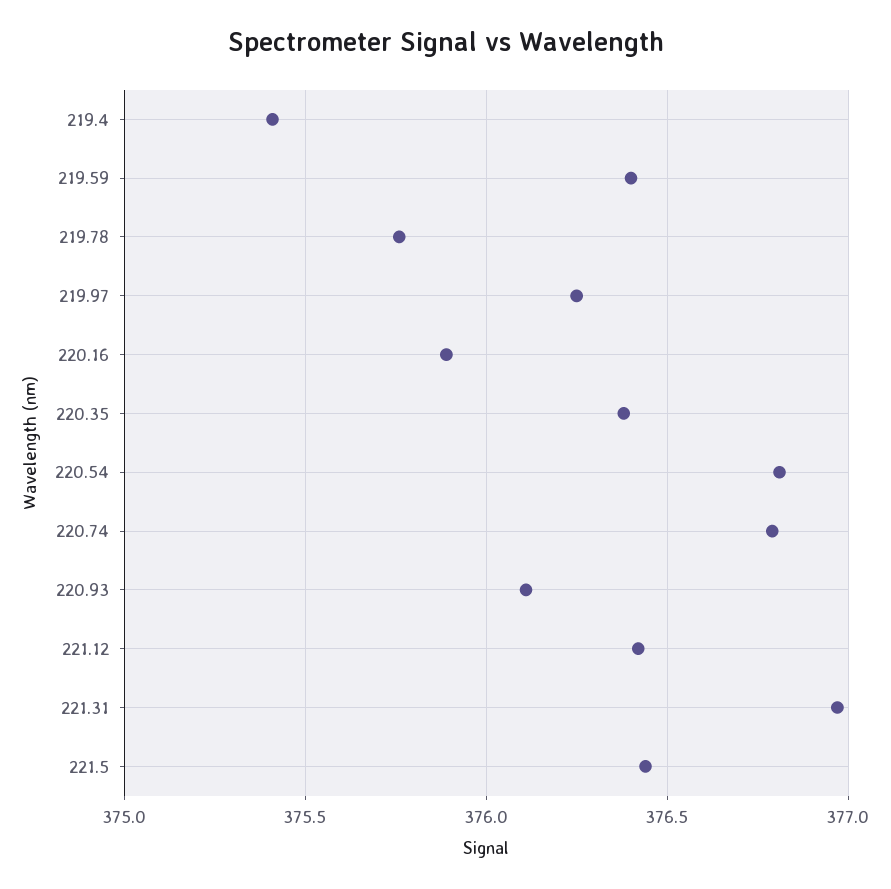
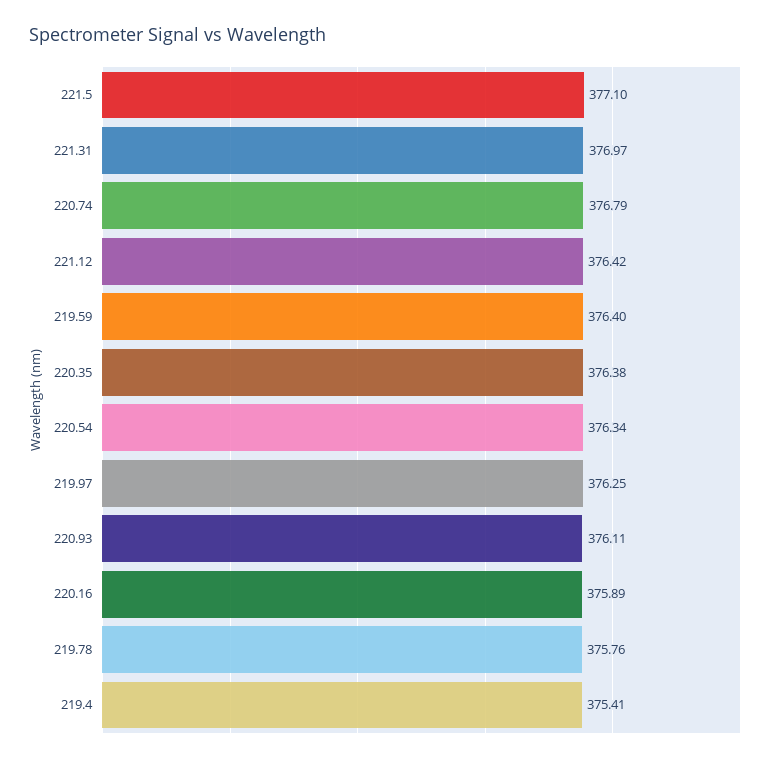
220.54: 376.8 -> 376.34
221.5: 376.45 -> 377.1

